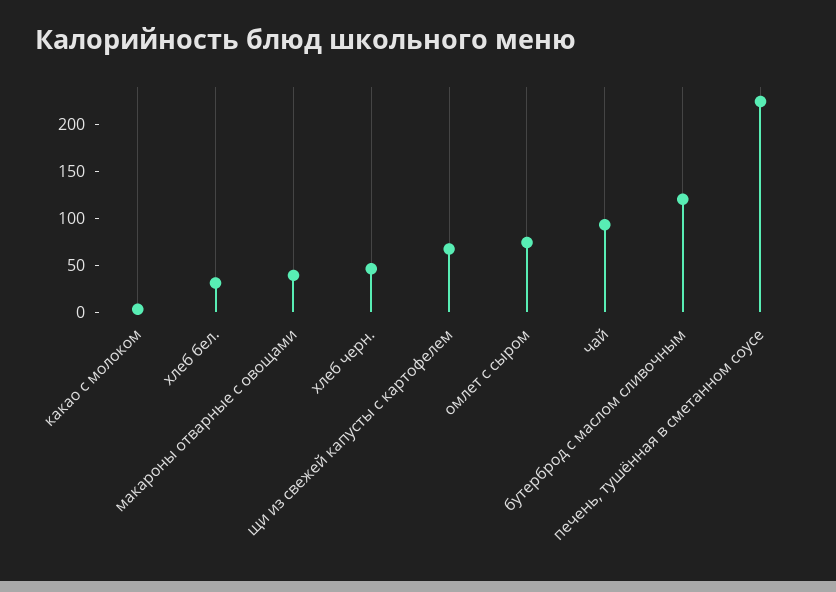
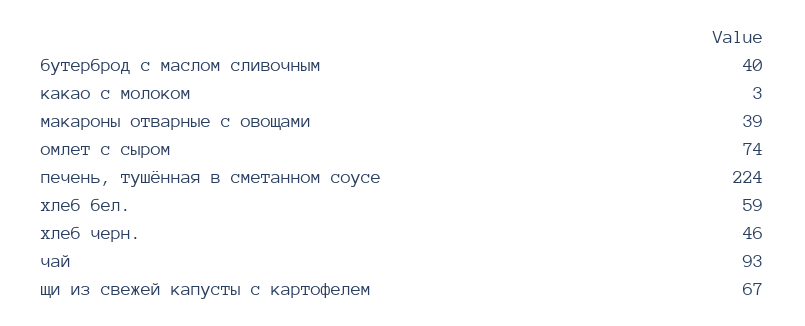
хлеб бел.: 30 -> 59
бутерброд с маслом сливочным: 120 -> 40

